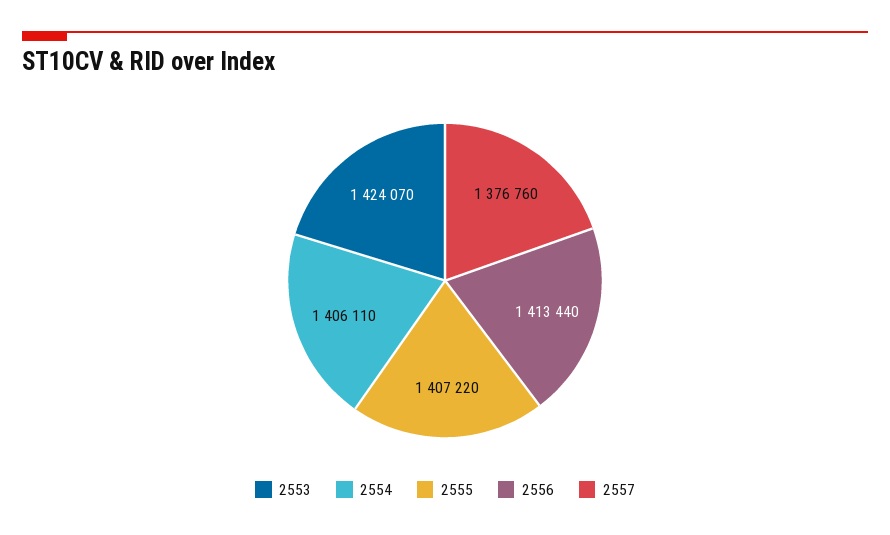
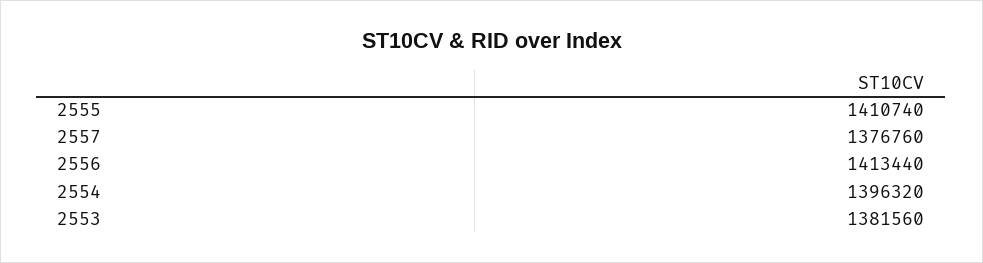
2553: 1424070 -> 1381560
2554: 1406110 -> 1396320
2555: 1407220 -> 1410740

